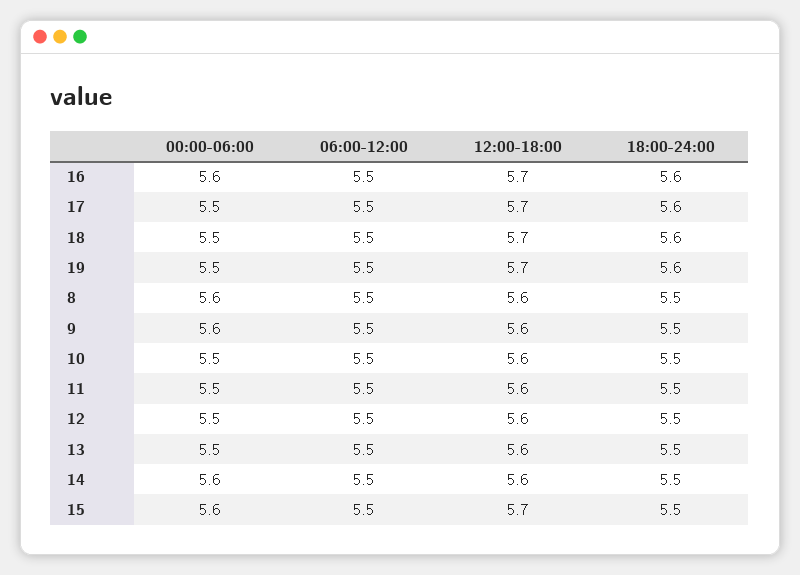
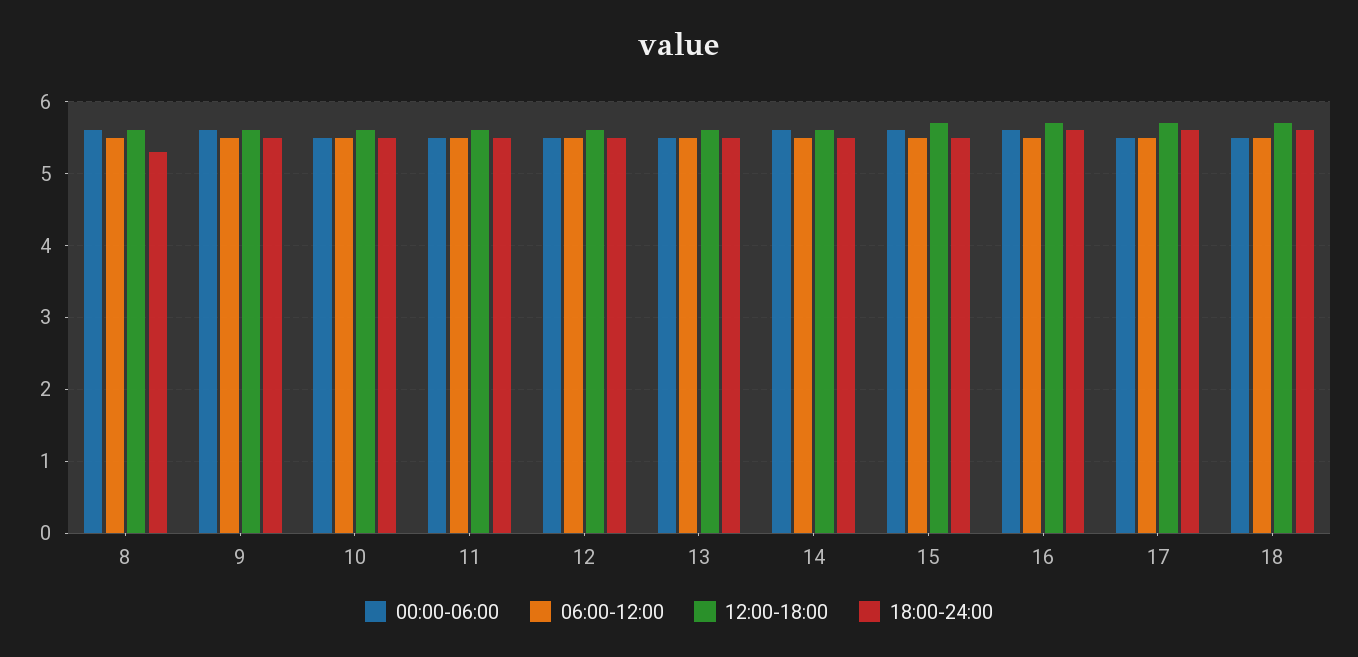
00:00-06:00, 19: 5.5 -> none
06:00-12:00, 19: 5.5 -> none
12:00-18:00, 19: 5.7 -> none
18:00-24:00, 19: 5.6 -> none
18:00-24:00, 8: 5.5 -> 5.3

